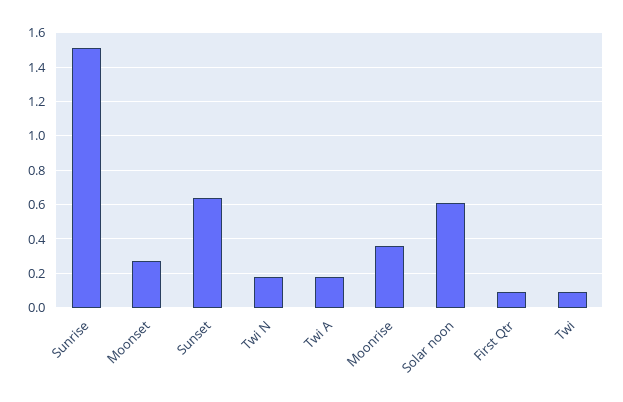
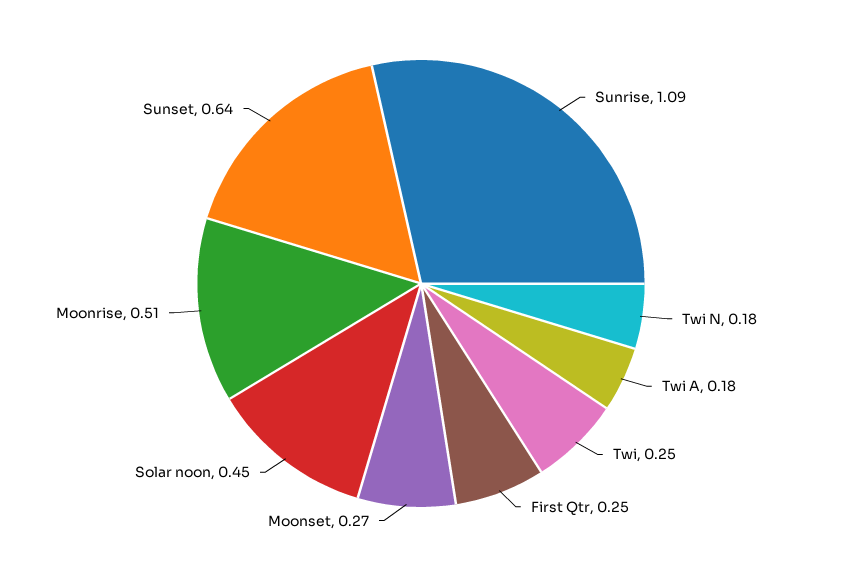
Sunrise: 1.5 -> 1.09
Moonrise: 0.35 -> 0.51
Solar noon: 0.6 -> 0.45
First Qtr: 0.1 -> 0.25
Twi: 0.1 -> 0.25

